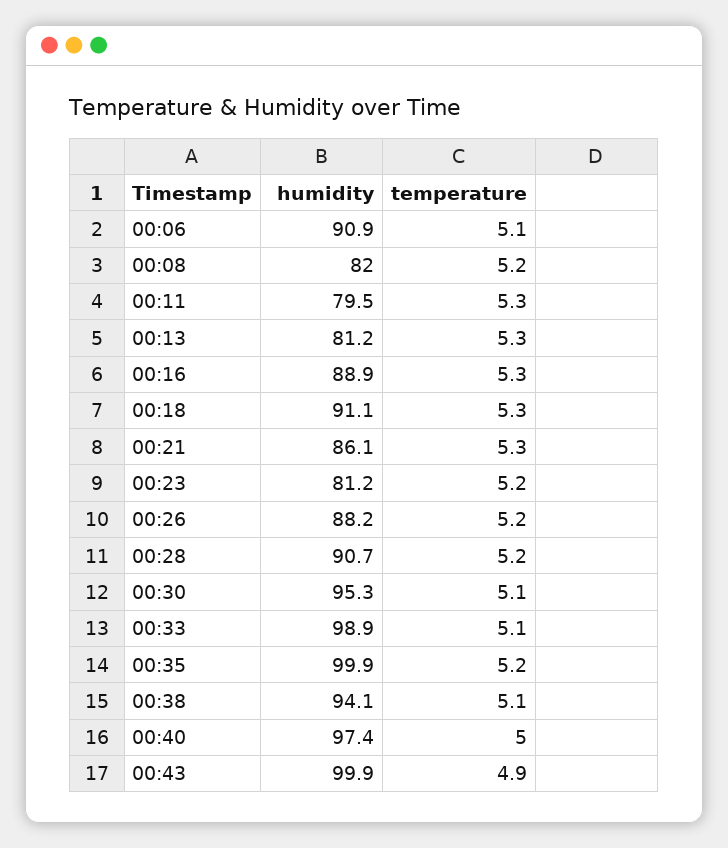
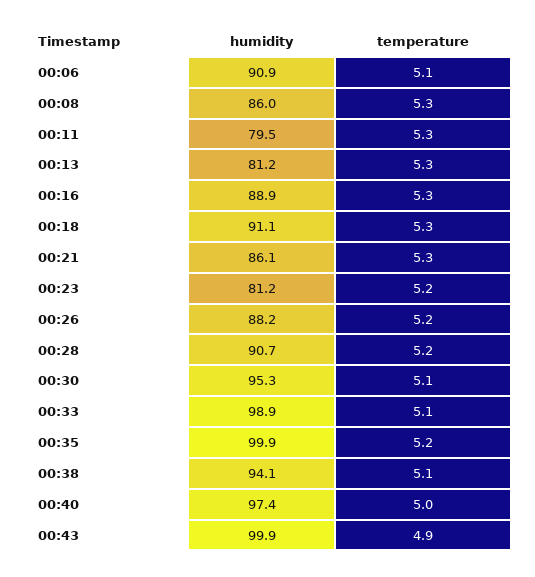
humidity, 00:08: 82 -> 86
temperature, 00:08: 5.2 -> 5.3

